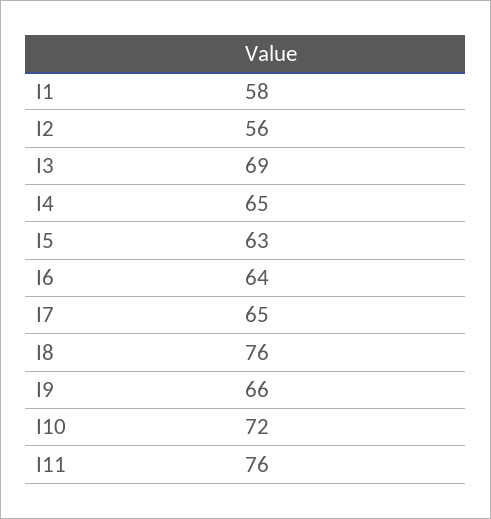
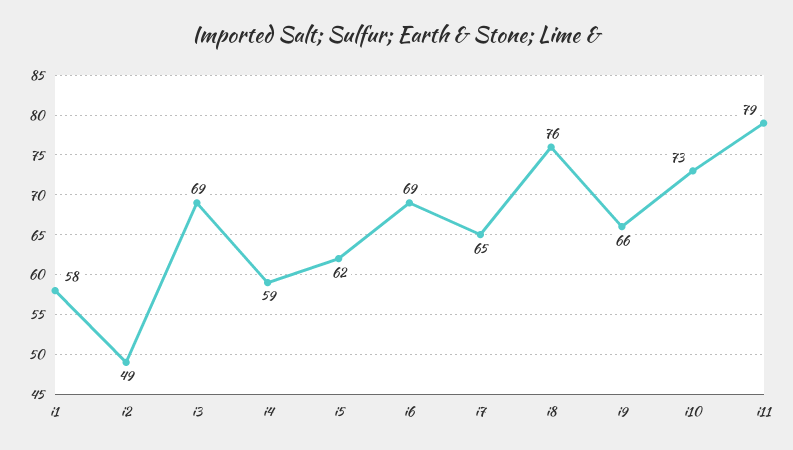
I2: 56 -> 49
I4: 65 -> 59
I5: 63 -> 62
I6: 64 -> 69
I10: 72 -> 73
I11: 76 -> 79

